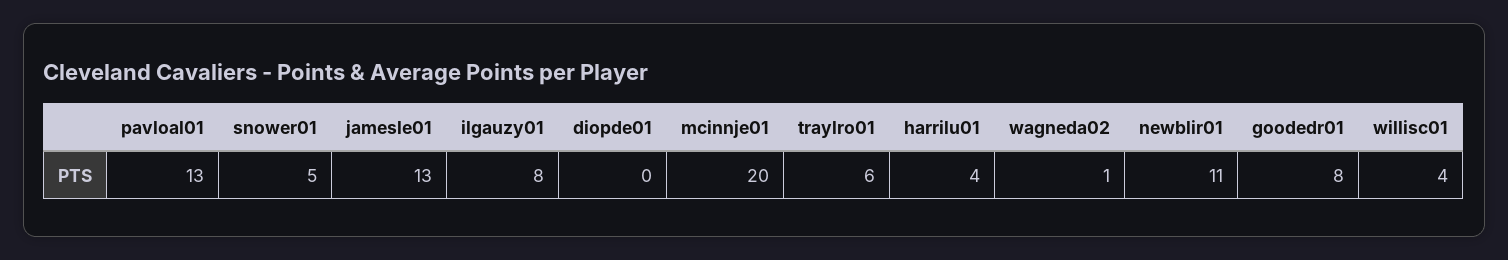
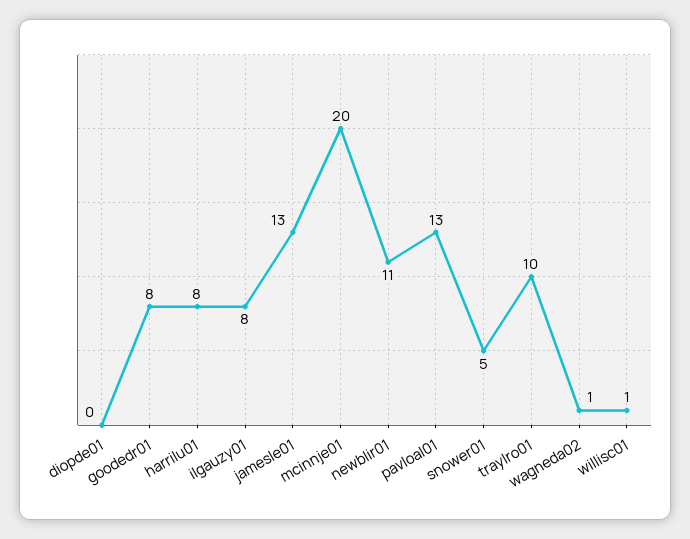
traylro01: 6 -> 10
harrilu01: 4 -> 8
willisc01: 4 -> 1

